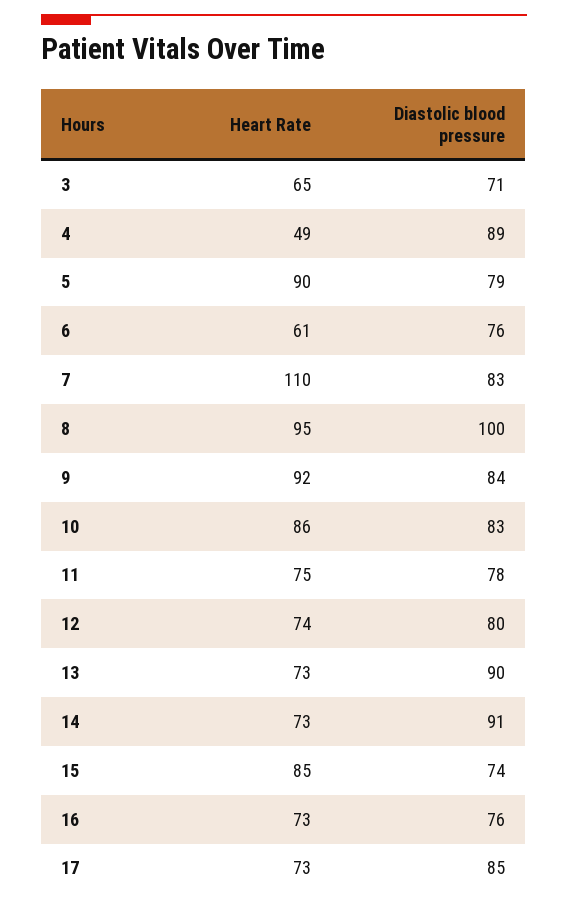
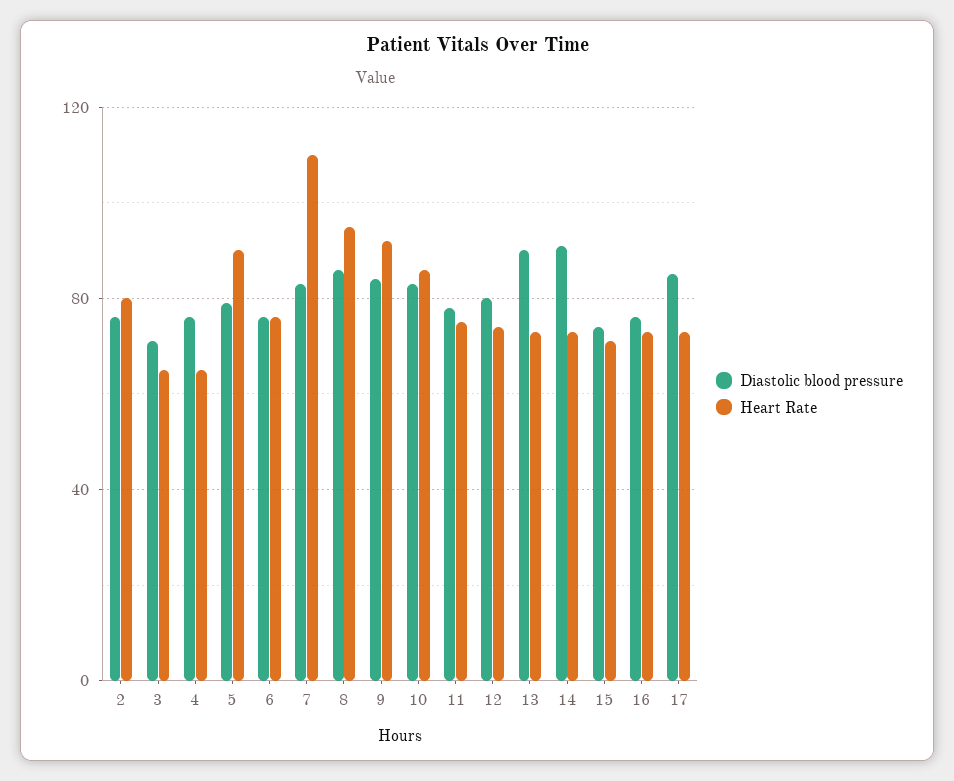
Heart Rate, 4: 49 -> 65
Diastolic blood pressure, 4: 89 -> 75
Heart Rate, 6: 61 -> 75
Diastolic blood pressure, 8: 100 -> 85
Heart Rate, 15: 85 -> 70
Diastolic blood pressure, 2: none -> 75
Heart Rate, 2: none -> 80

